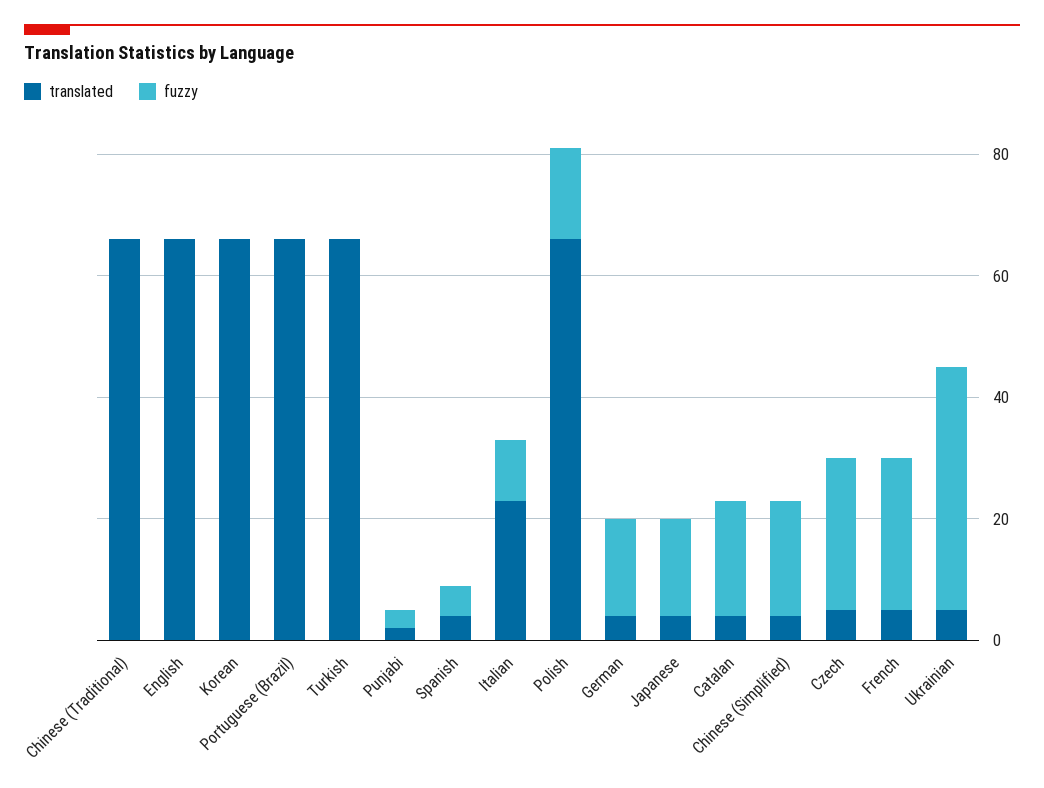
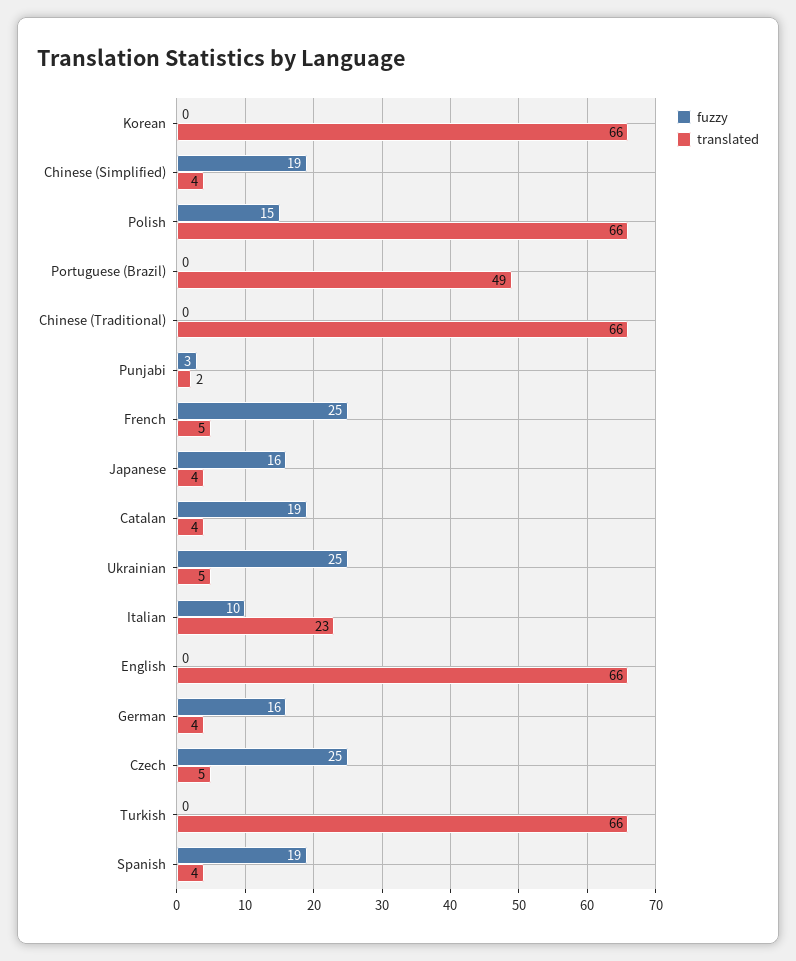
translated, Portuguese (Brazil): 65 -> 49
fuzzy, Spanish: 5 -> 19
fuzzy, Ukrainian: 40 -> 25

